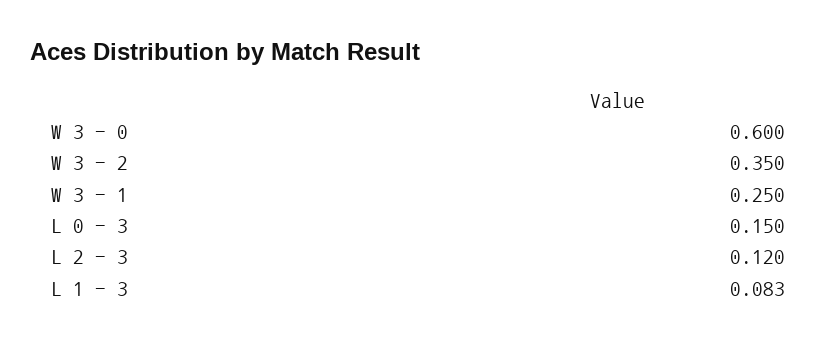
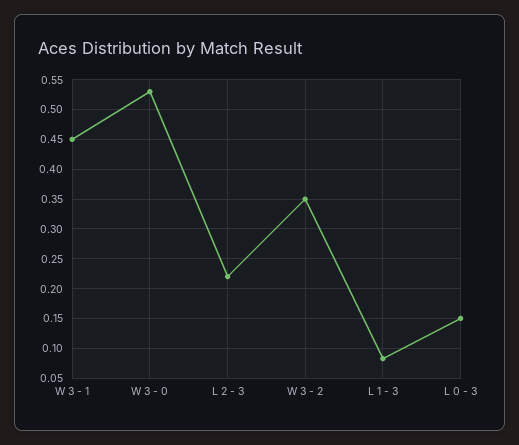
W 3 - 0: 0.6 -> 0.525
W 3 - 1: 0.25 -> 0.45
L 2 - 3: 0.12 -> 0.225

